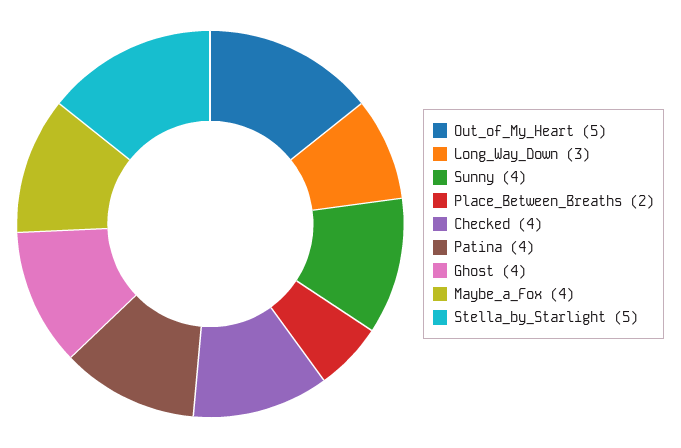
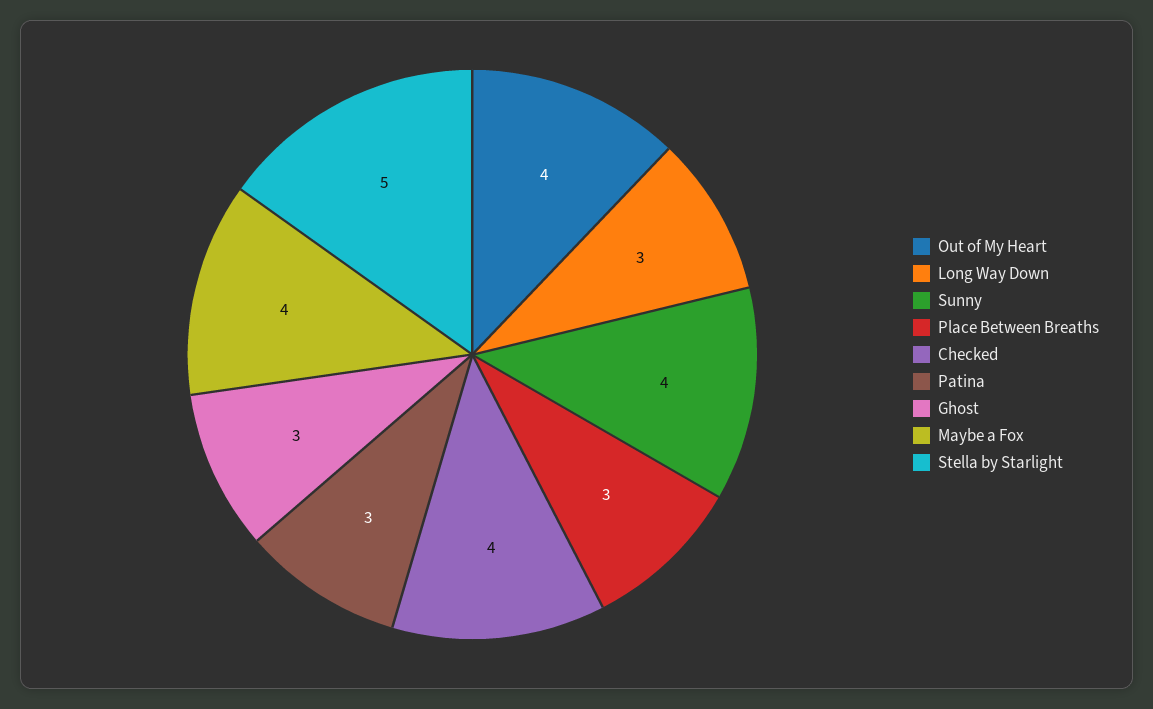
Out_of_My_Heart: 5 -> 4
Place_Between_Breaths: 2 -> 3
Patina: 4 -> 3
Ghost: 4 -> 3

